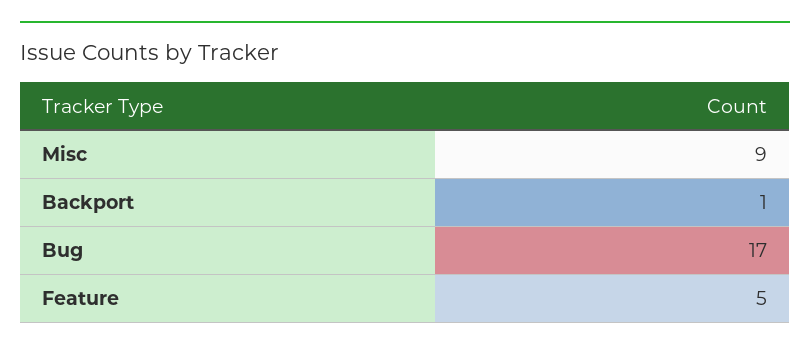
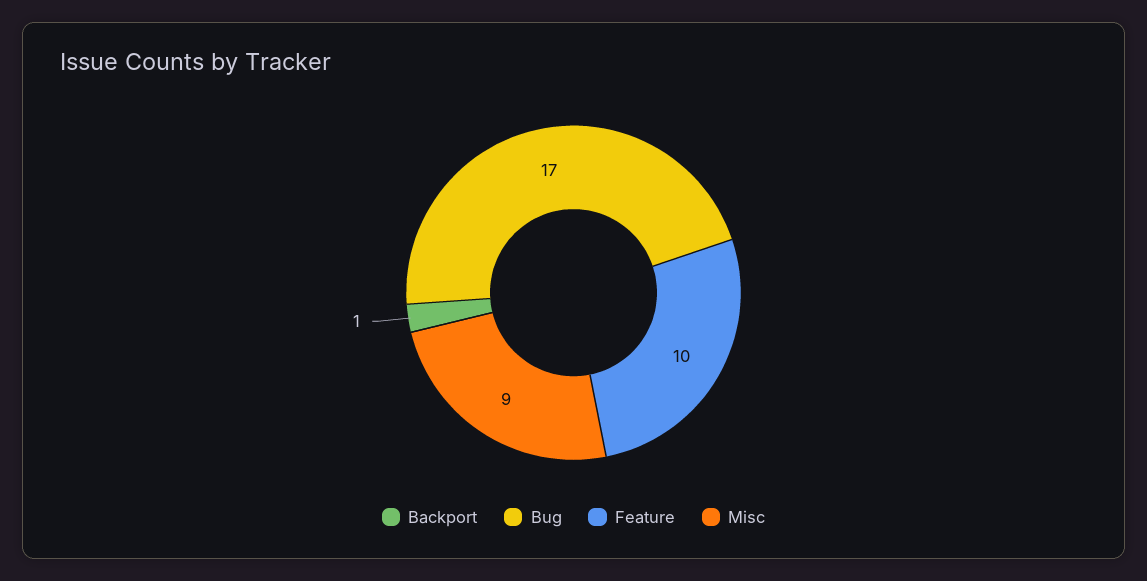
Feature: 5 -> 10

